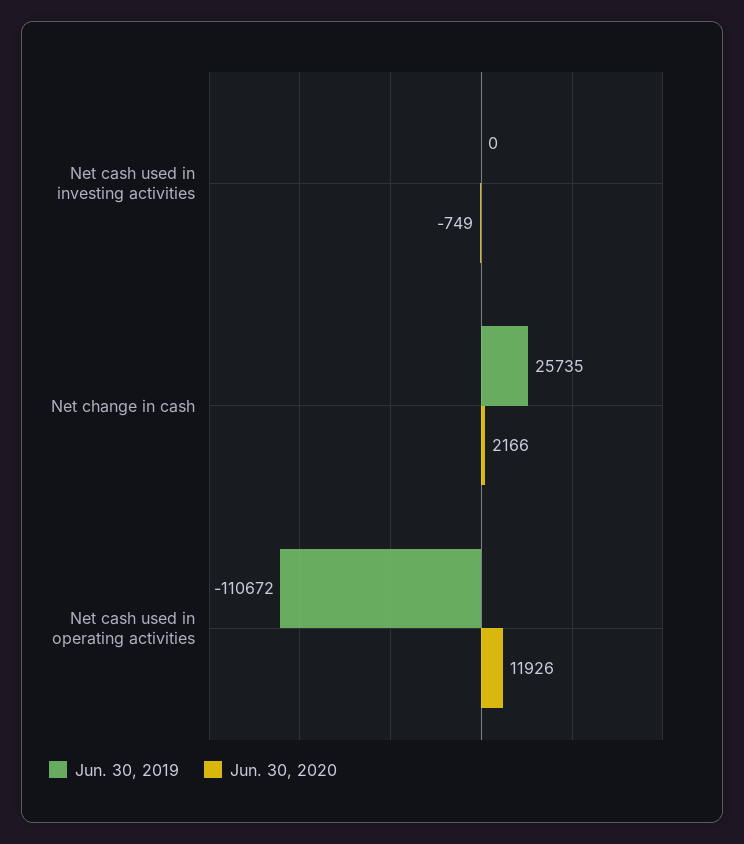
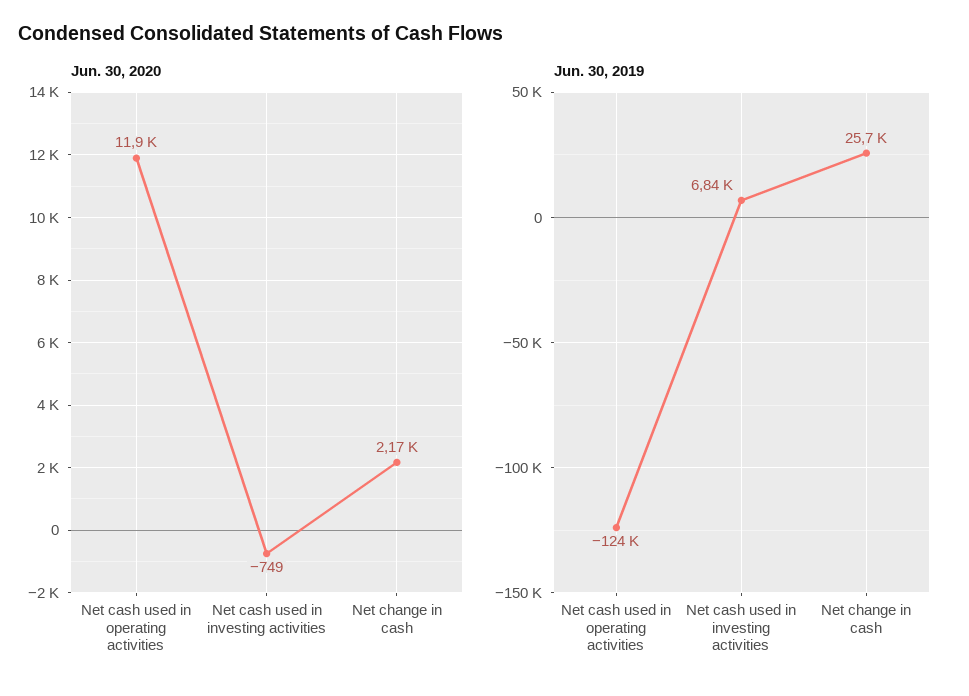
Jun. 30, 2019, Net cash used in investing activities: 0 -> 6840
Jun. 30, 2019, Net cash used in operating activities: -110672 -> -124000

